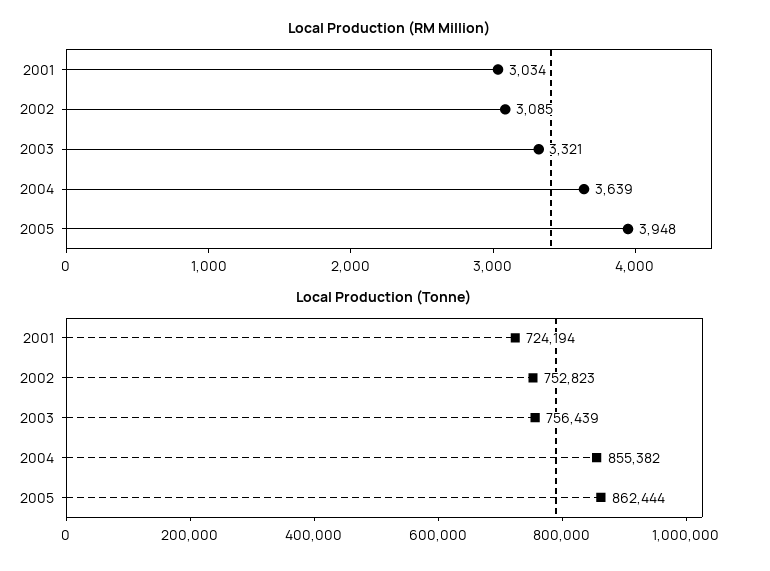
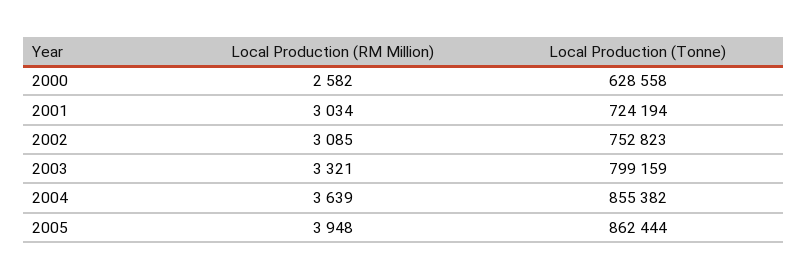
Local Production (Tonne), 2003: 756439 -> 799159
Local Production (RM Million), 2000: none -> 2582
Local Production (Tonne), 2000: none -> 628558

